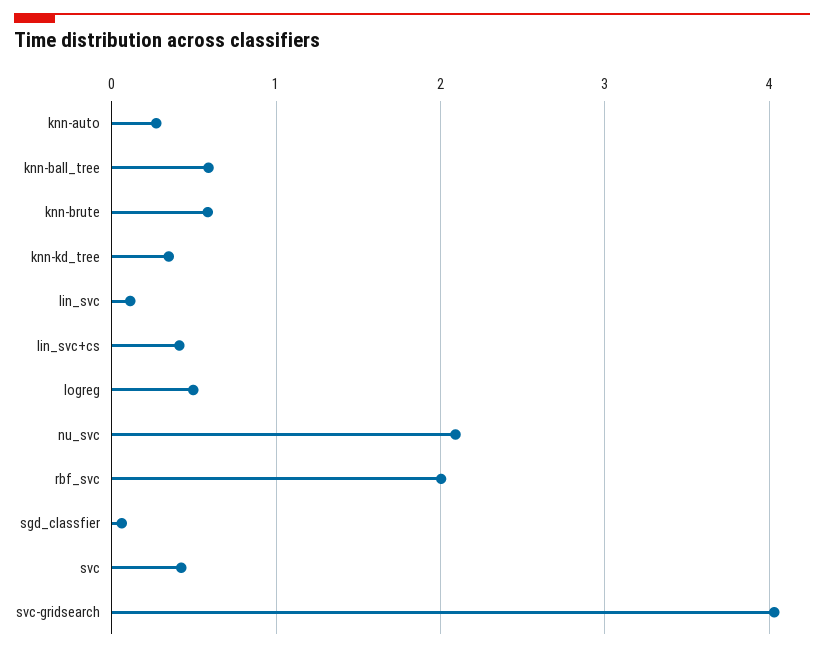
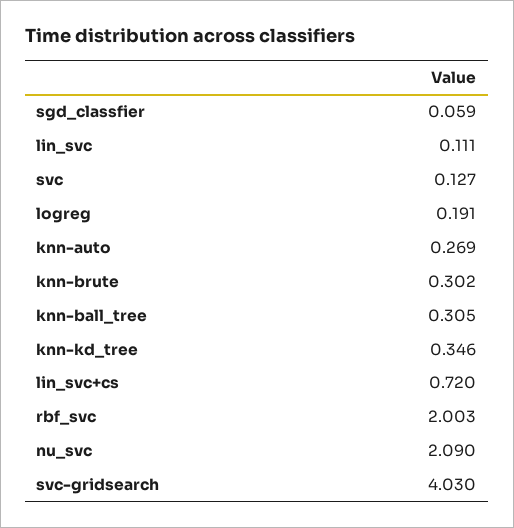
knn-ball_tree: 0.6 -> 0.305
knn-brute: 0.6 -> 0.302
lin_svc+cs: 0.4 -> 0.72
logreg: 0.5 -> 0.191
svc: 0.4 -> 0.127

